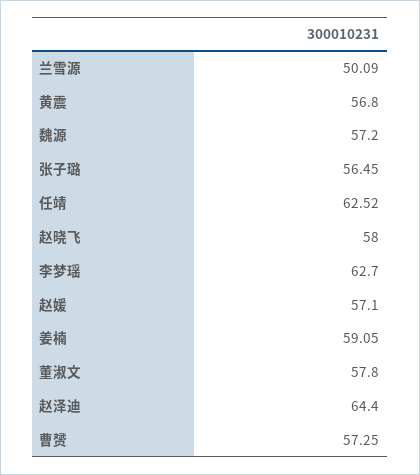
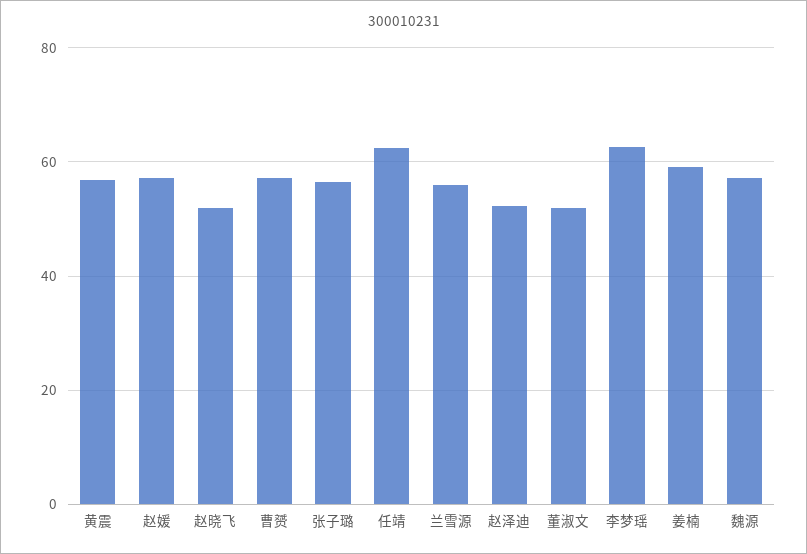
兰雪源: 50.09 -> 56
赵晓飞: 58 -> 52
董淑文: 57.8 -> 52
赵泽迪: 64.4 -> 52

